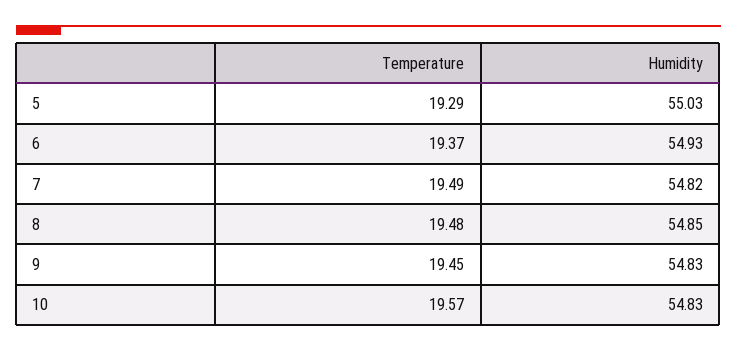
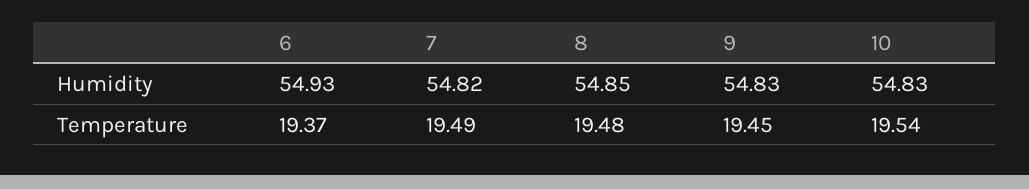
Temperature, 5: 19.29 -> none
Humidity, 5: 55.03 -> none
Temperature, 10: 19.57 -> 19.54

